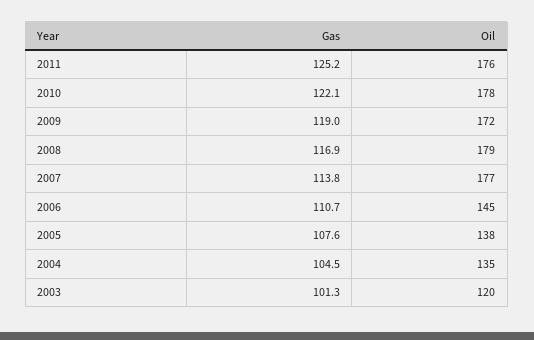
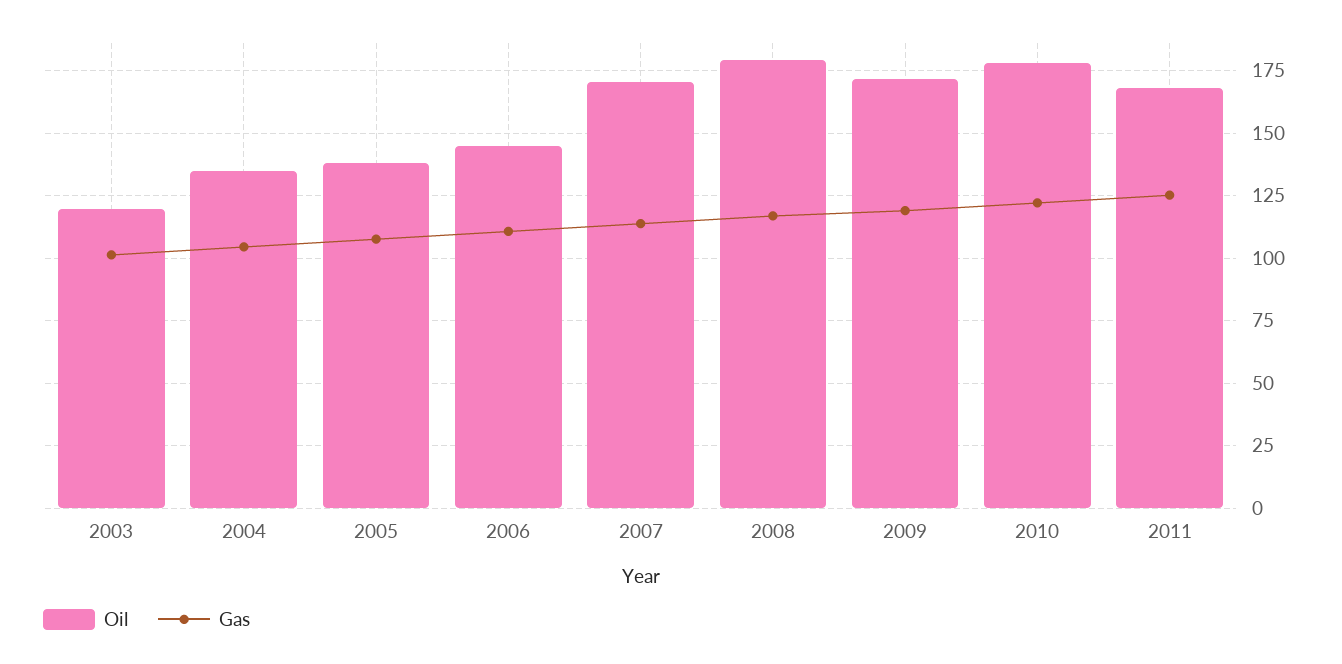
Oil, 2011: 176 -> 167.5
Oil, 2007: 177 -> 170

